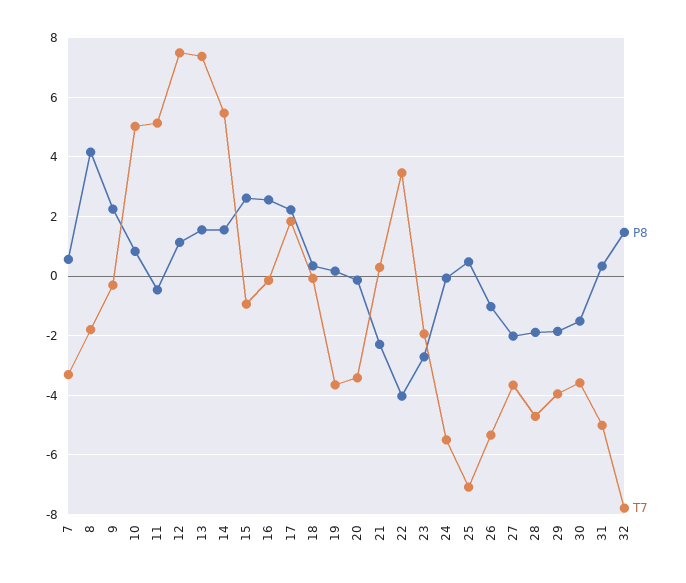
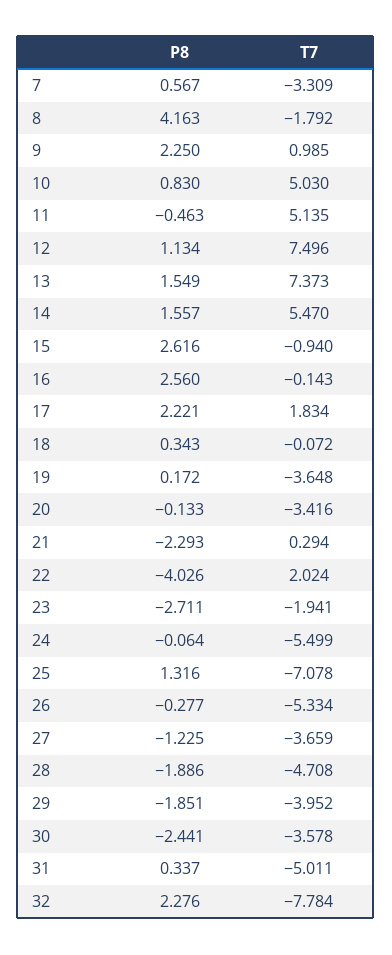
T7, 9: -0.25 -> 0.985
T7, 22: 3.5 -> 2.024
P8, 25: 0.5 -> 1.316
P8, 26: -1 -> -0.277
P8, 27: -2 -> -1.225
P8, 30: -1.5 -> -2.441
P8, 32: 1.5 -> 2.276

